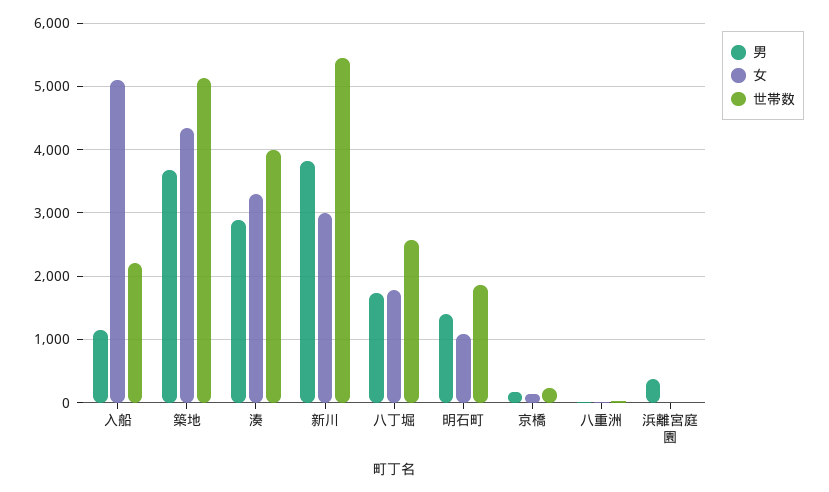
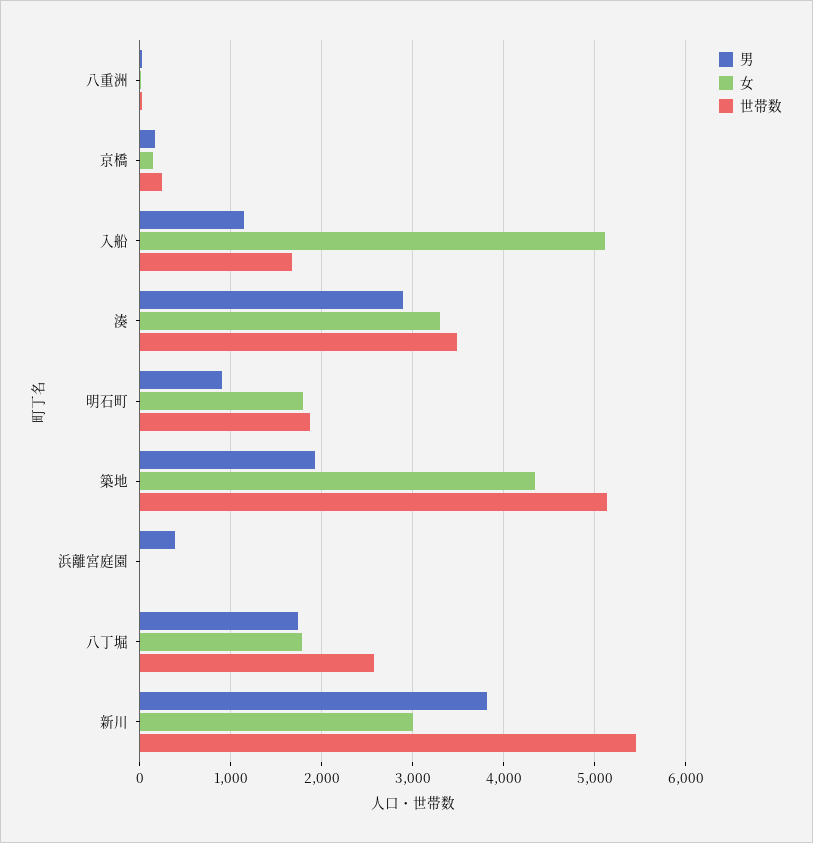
世帯数, 入船: 2200 -> 1700
男, 築地: 3700 -> 1900
世帯数, 湊: 4000 -> 3500
男, 明石町: 1400 -> 900
女, 明石町: 1100 -> 1800

